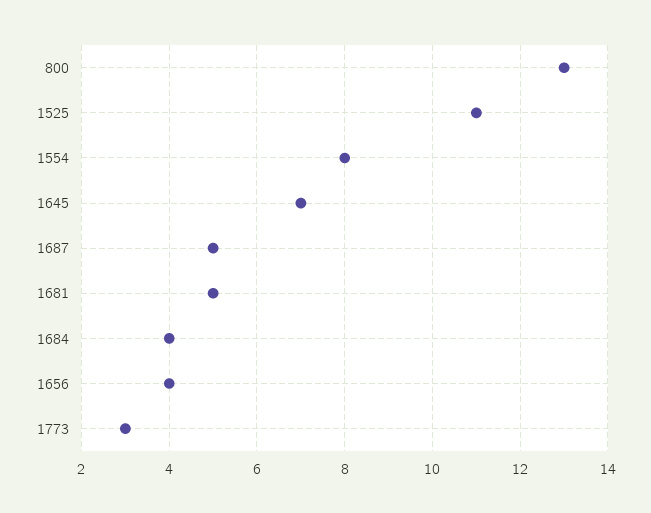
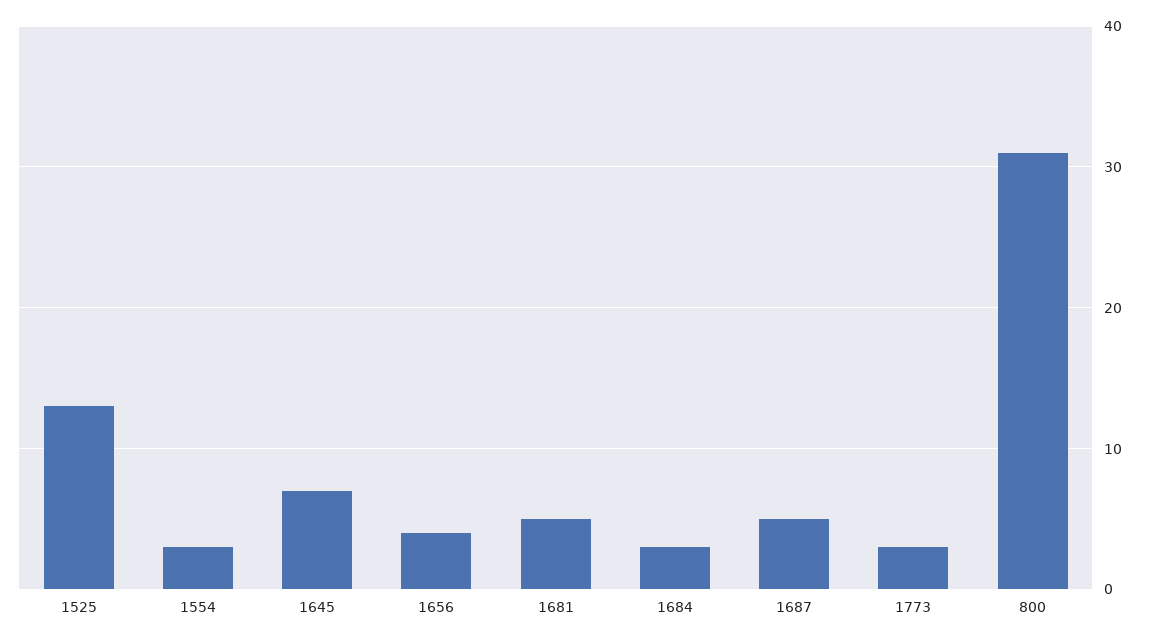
800: 13 -> 31
1525: 11 -> 13
1554: 8 -> 3
1684: 4 -> 3

